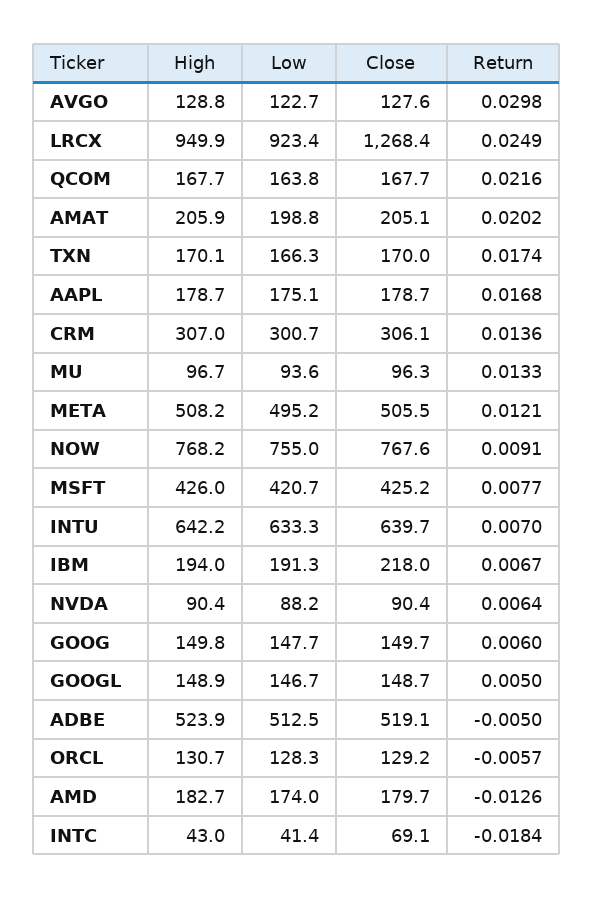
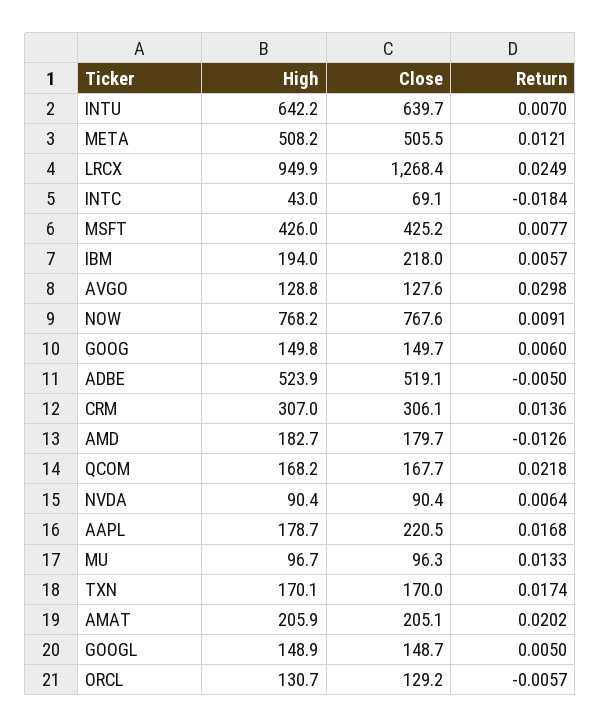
Low, AVGO: 122.7 -> none
Low, LRCX: 923.4 -> none
High, QCOM: 167.7 -> 168.2
Low, QCOM: 163.8 -> none
Return, QCOM: 0.0216 -> 0.0218
Low, AMAT: 198.8 -> none
Low, TXN: 166.3 -> none
Low, AAPL: 175.1 -> none
Close, AAPL: 178.7 -> 220.5
Low, CRM: 300.7 -> none
Low, MU: 93.6 -> none
Low, META: 495.2 -> none
Low, NOW: 755 -> none
Low, MSFT: 420.7 -> none
Low, INTU: 633.3 -> none
Low, IBM: 191.3 -> none
Return, IBM: 0.0067 -> 0.0057
Low, NVDA: 88.2 -> none
Low, GOOG: 147.7 -> none
Low, GOOGL: 146.7 -> none
Low, ADBE: 512.5 -> none
Low, ORCL: 128.3 -> none
Low, AMD: 174 -> none
Low, INTC: 41.4 -> none

